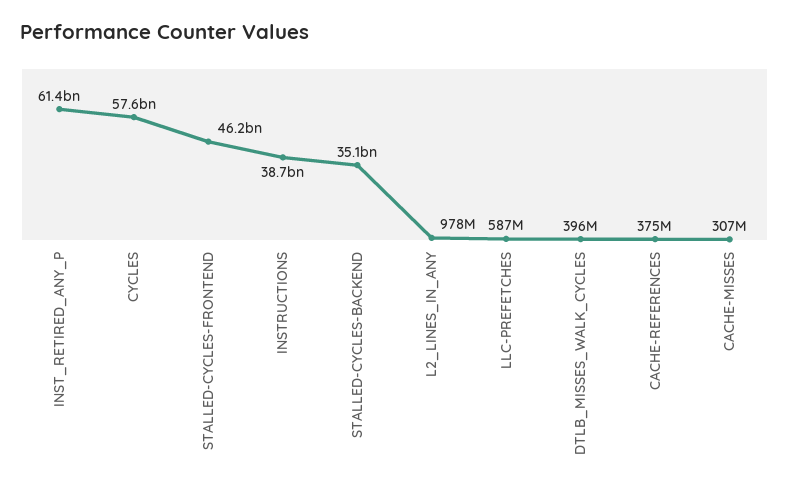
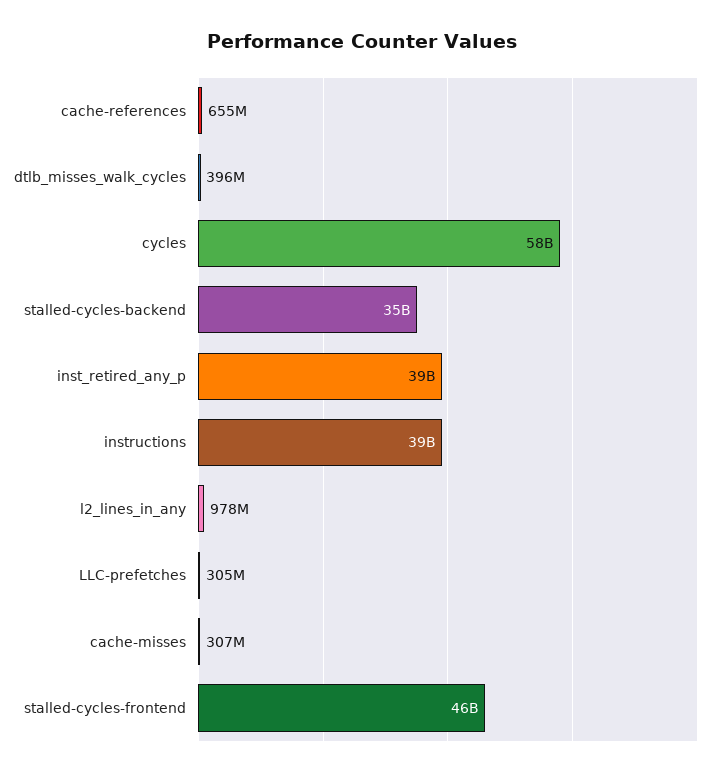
INST_RETIRED_ANY_P: 61400000000 -> 39000000000
LLC-PREFETCHES: 587000000 -> 305000000
CACHE-REFERENCES: 375000000 -> 655000000

